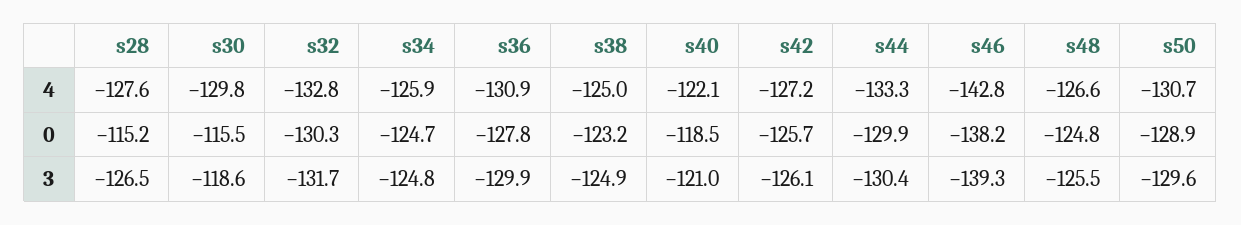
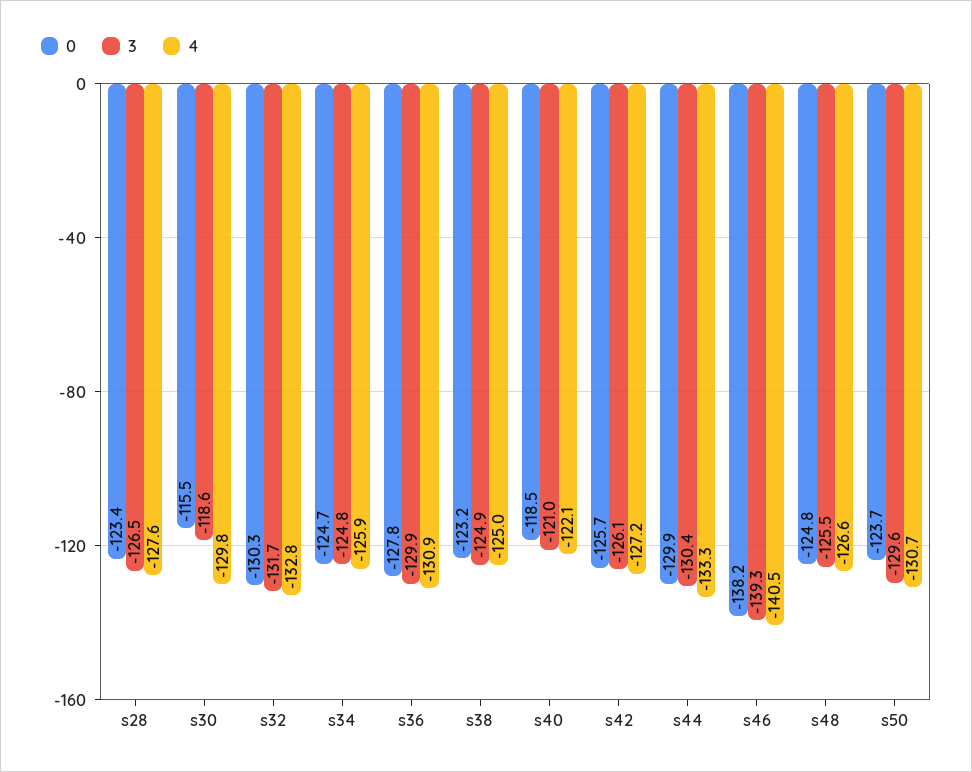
4, s46: -142.8 -> -140.5
0, s28: -115.2 -> -123.4
0, s50: -128.9 -> -123.7

